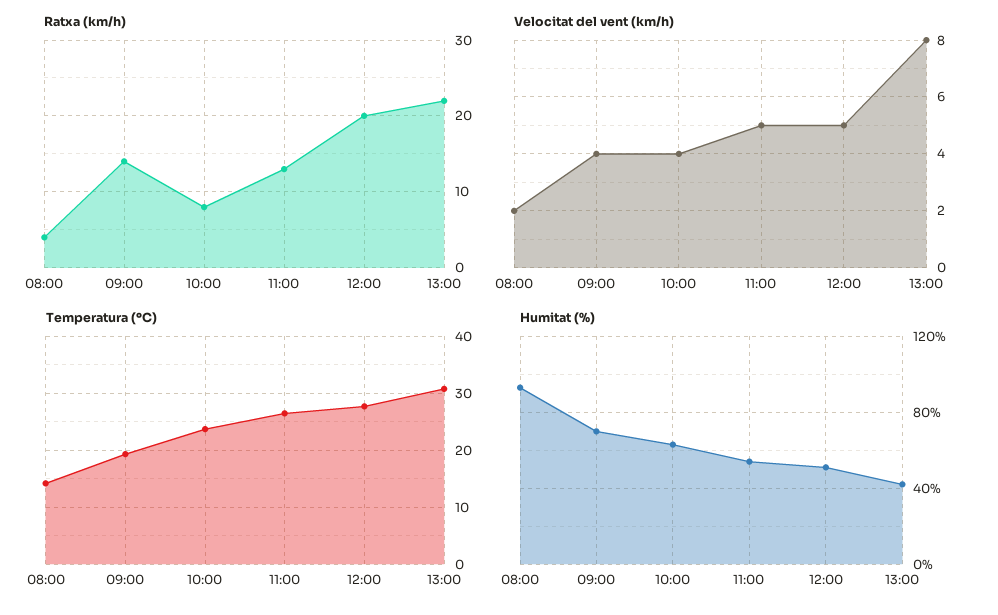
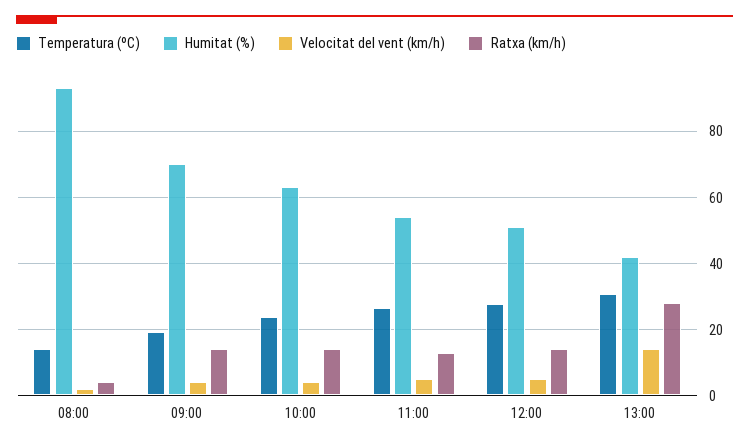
Ratxa (km/h), 10:00: 8 -> 14
Ratxa (km/h), 12:00: 20 -> 14
Ratxa (km/h), 13:00: 22 -> 28
Velocitat del vent (km/h), 13:00: 8 -> 14

